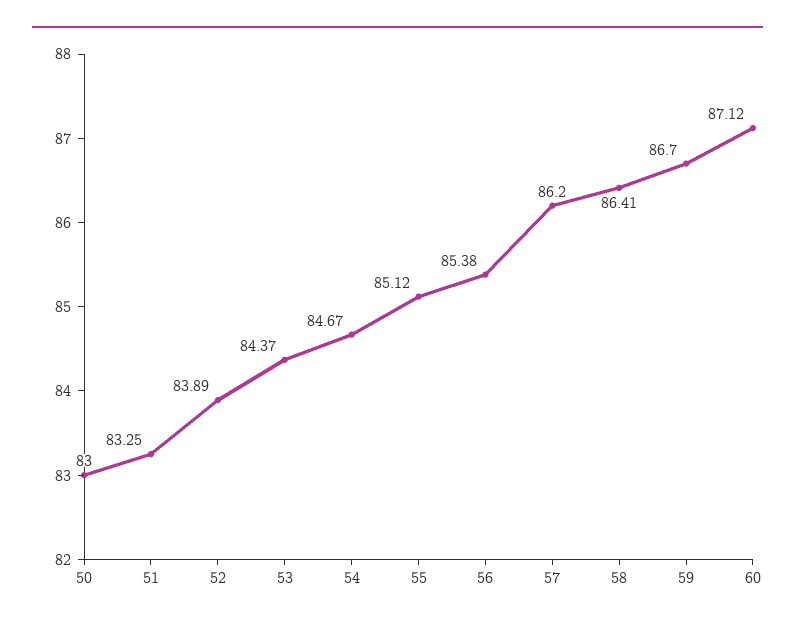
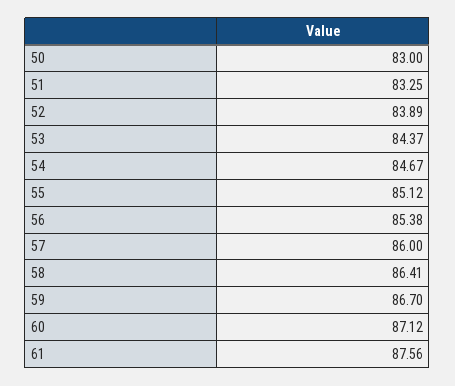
57: 86.2 -> 86
61: none -> 87.56

